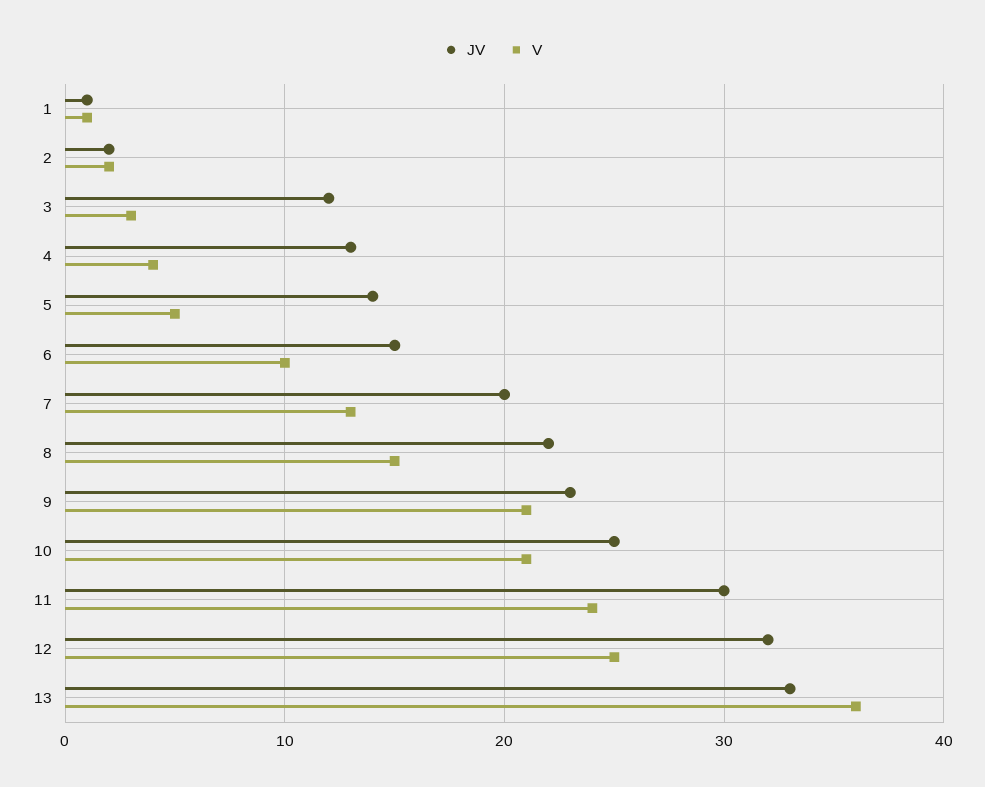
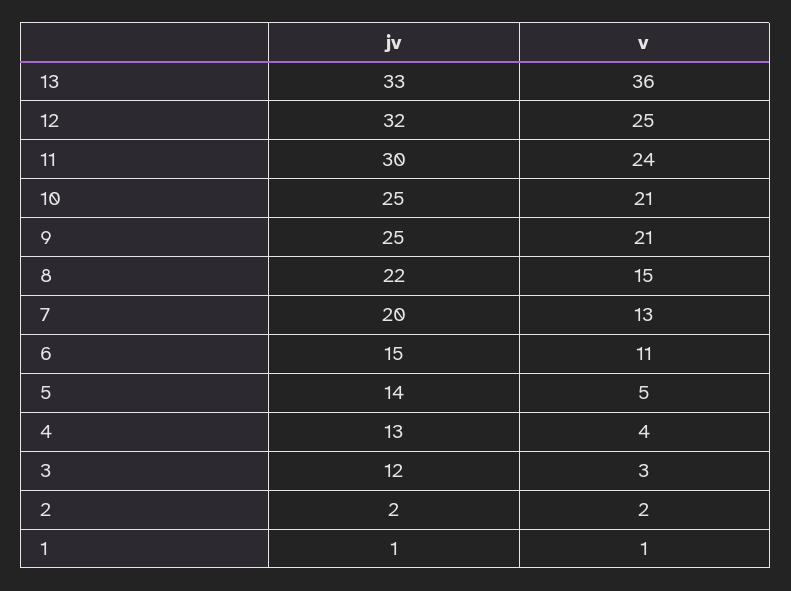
V, 6: 10 -> 11
JV, 9: 23 -> 25

